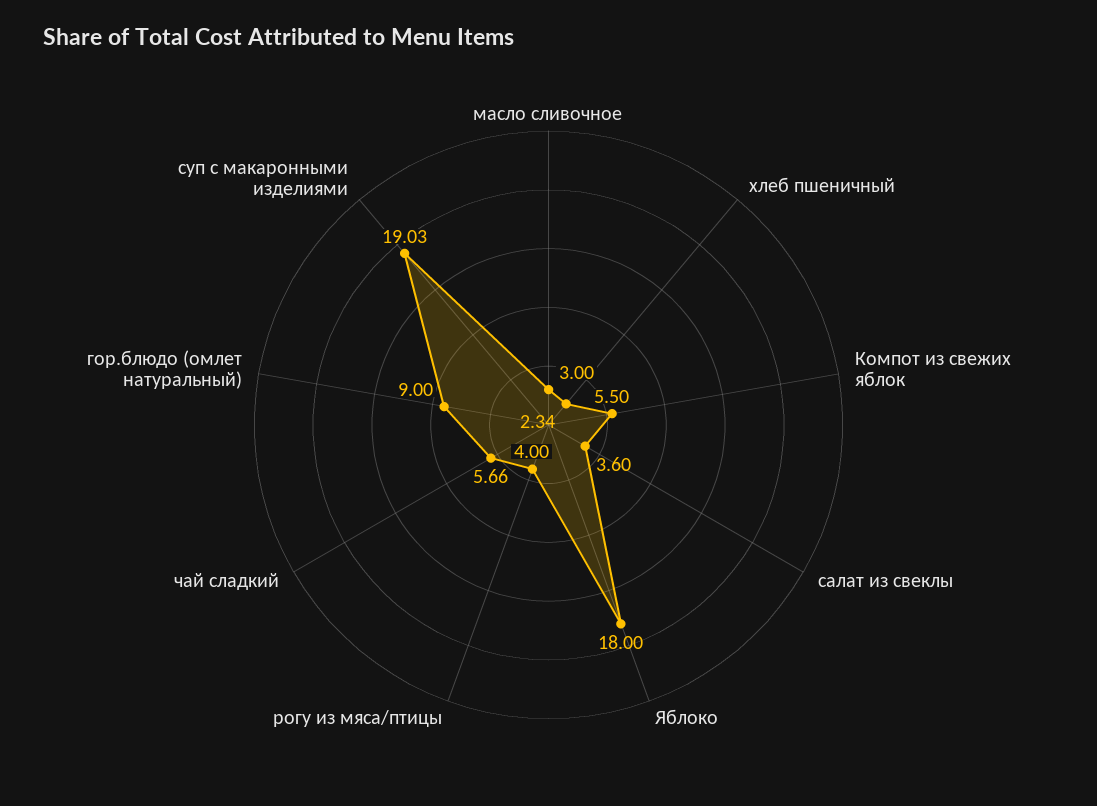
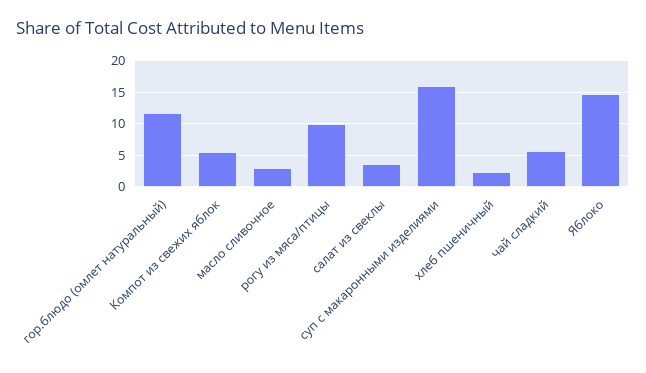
Яблоко: 18 -> 15
рогу из мяса/птицы: 4 -> 10
гор.блюдо (омлет натуральный): 9 -> 12
суп с макаронными изделиями: 19.03 -> 16

